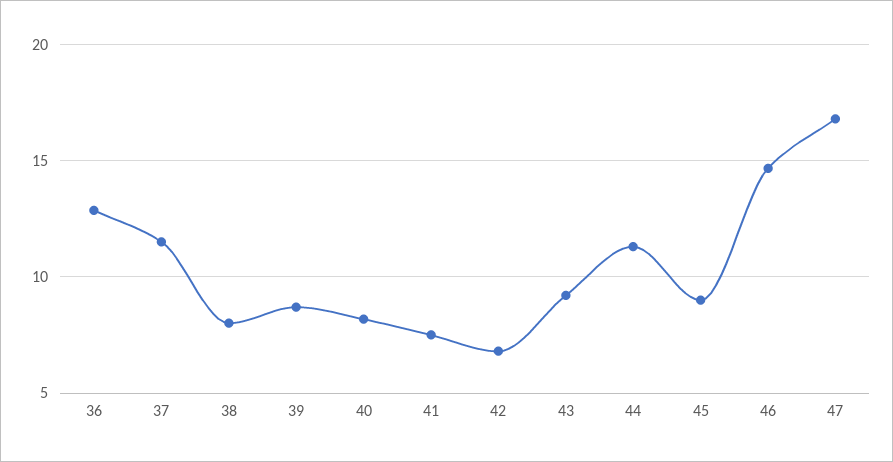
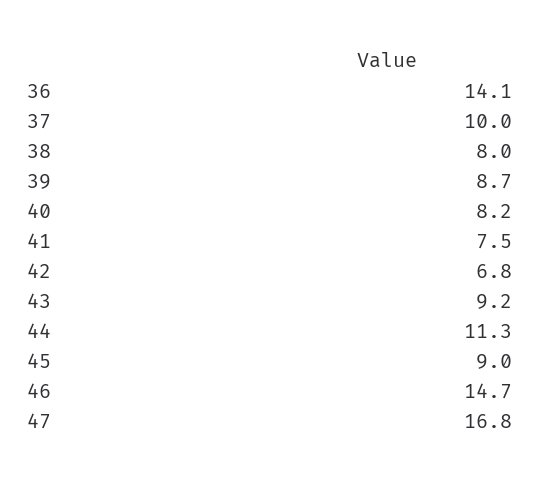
36: 13 -> 14.1
37: 11.5 -> 10

